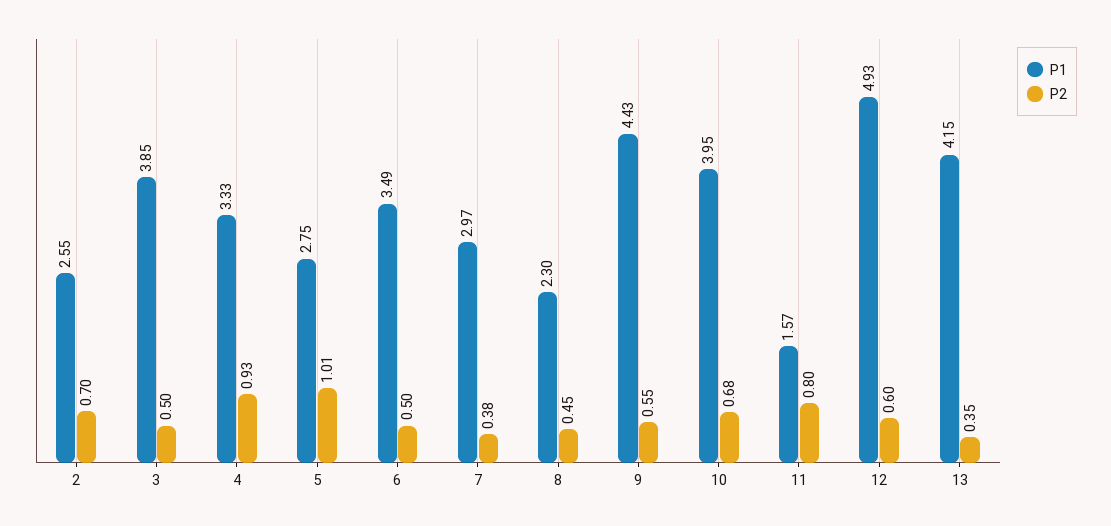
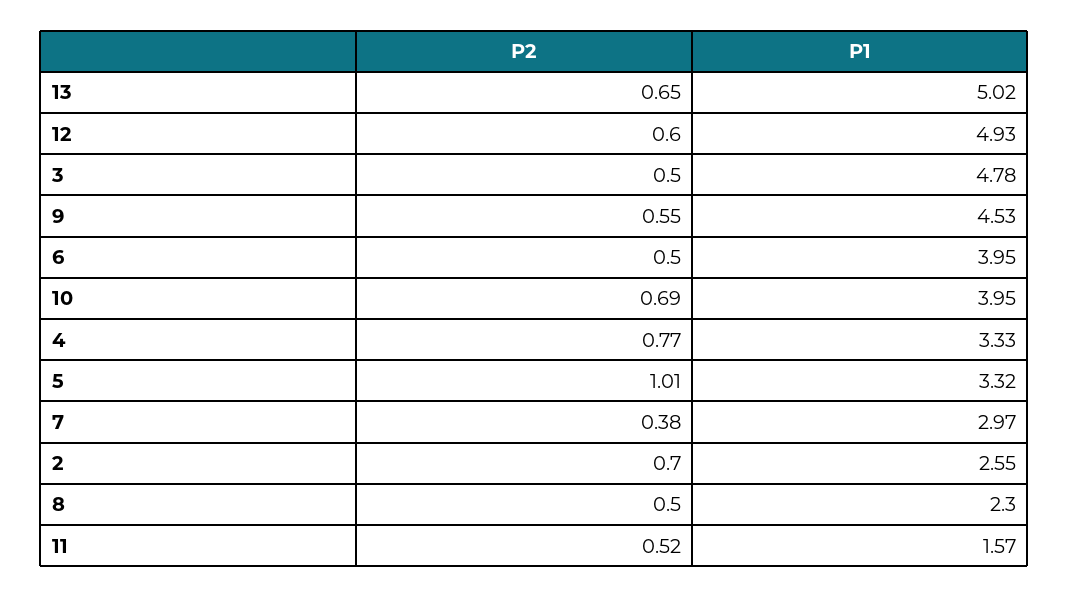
P1, 3: 3.85 -> 4.78
P2, 4: 0.93 -> 0.77
P1, 5: 2.75 -> 3.32
P1, 6: 3.49 -> 3.95
P2, 8: 0.45 -> 0.5
P1, 9: 4.43 -> 4.53
P2, 10: 0.68 -> 0.69
P2, 11: 0.8 -> 0.52
P1, 13: 4.15 -> 5.02
P2, 13: 0.35 -> 0.65

